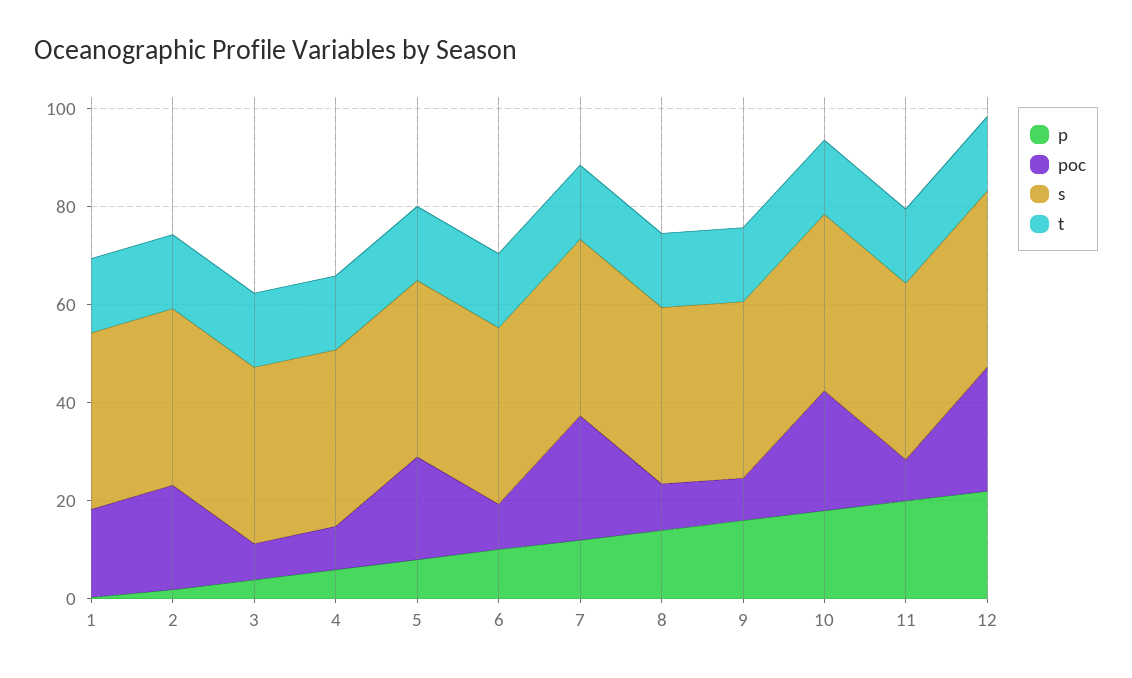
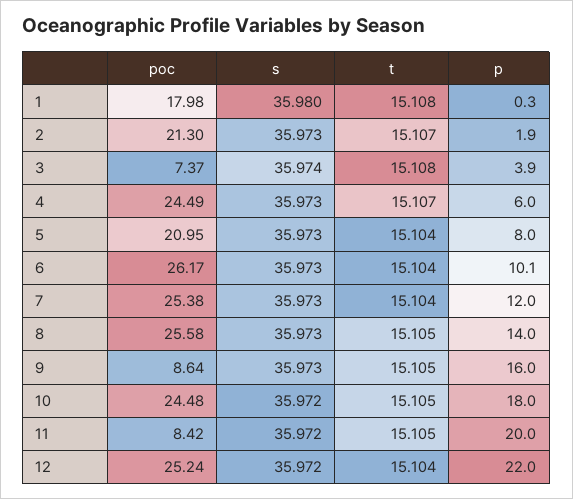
poc, 4: 10 -> 24.49
poc, 6: 10 -> 26.17
poc, 8: 10 -> 25.58

